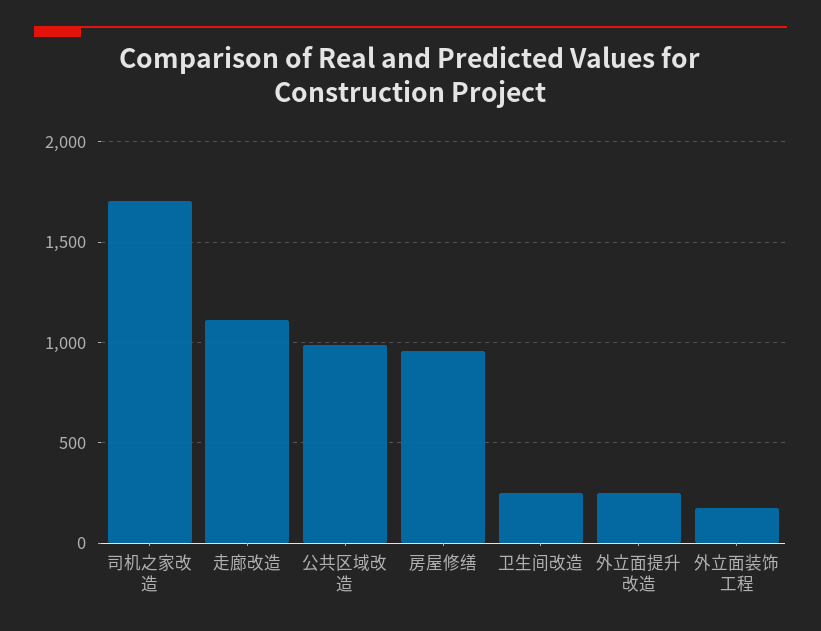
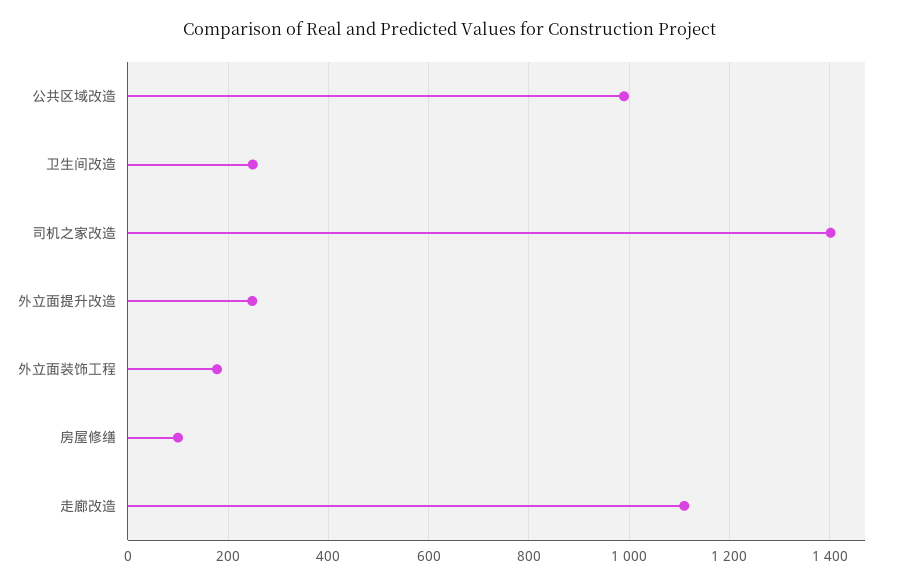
司机之家改造: 1700 -> 1400
房屋修缮: 950 -> 100

